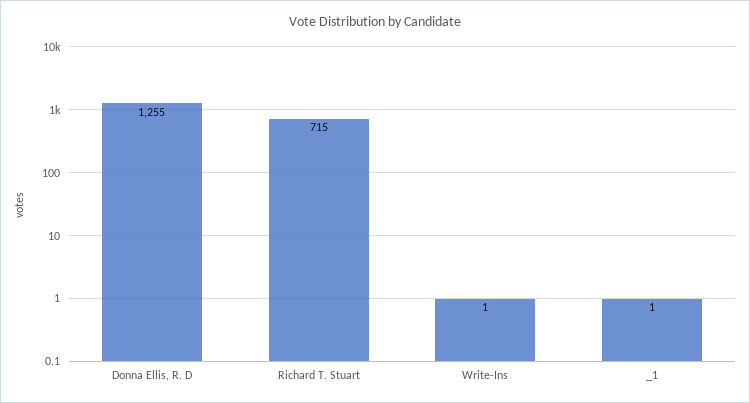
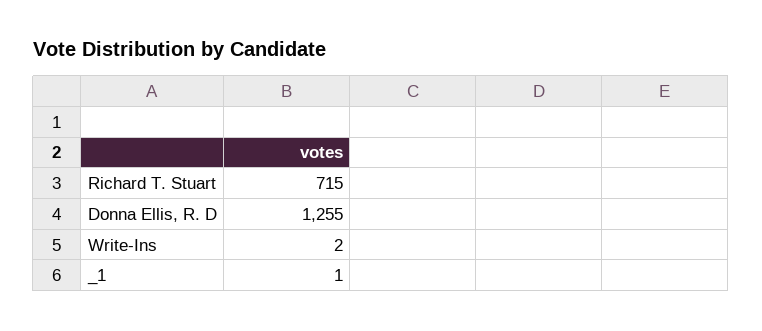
Write-Ins: 1 -> 2

